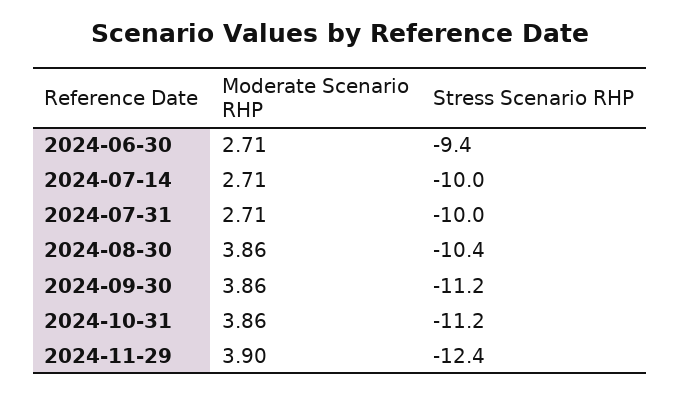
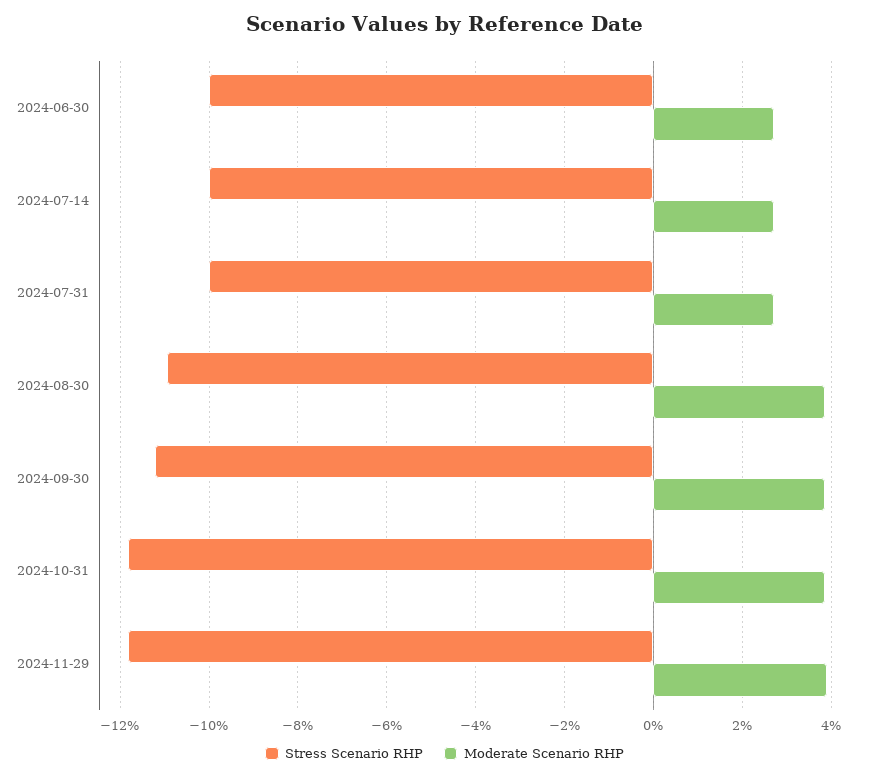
Stress Scenario RHP, 2024-06-30: -9.4 -> -10
Stress Scenario RHP, 2024-08-30: -10.4 -> -11
Stress Scenario RHP, 2024-10-31: -11.2 -> -11.8
Stress Scenario RHP, 2024-11-29: -12.4 -> -11.8

